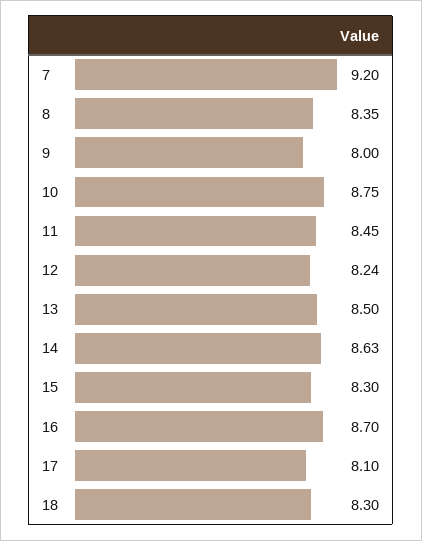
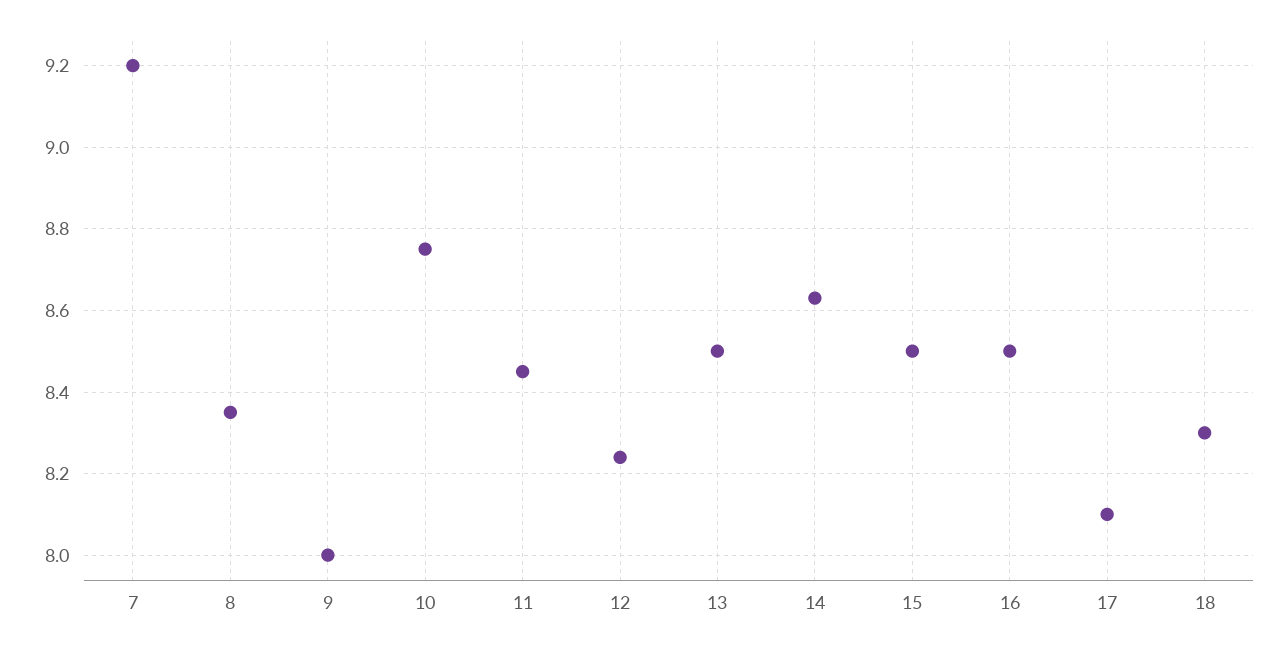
15: 8.3 -> 8.5
16: 8.7 -> 8.5

